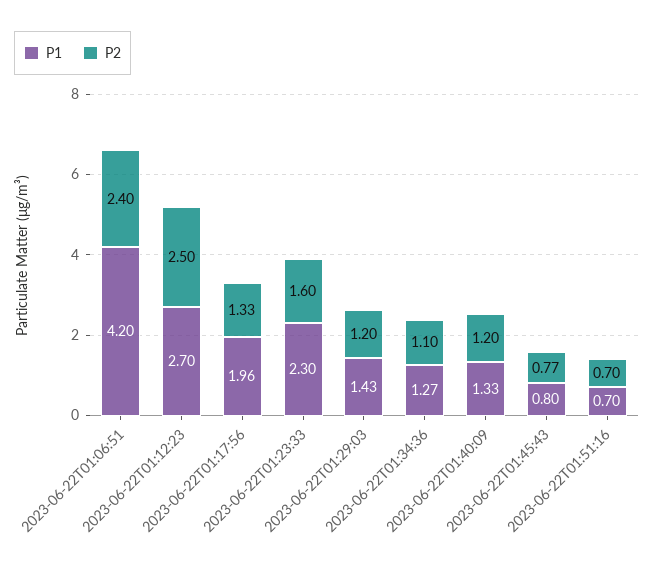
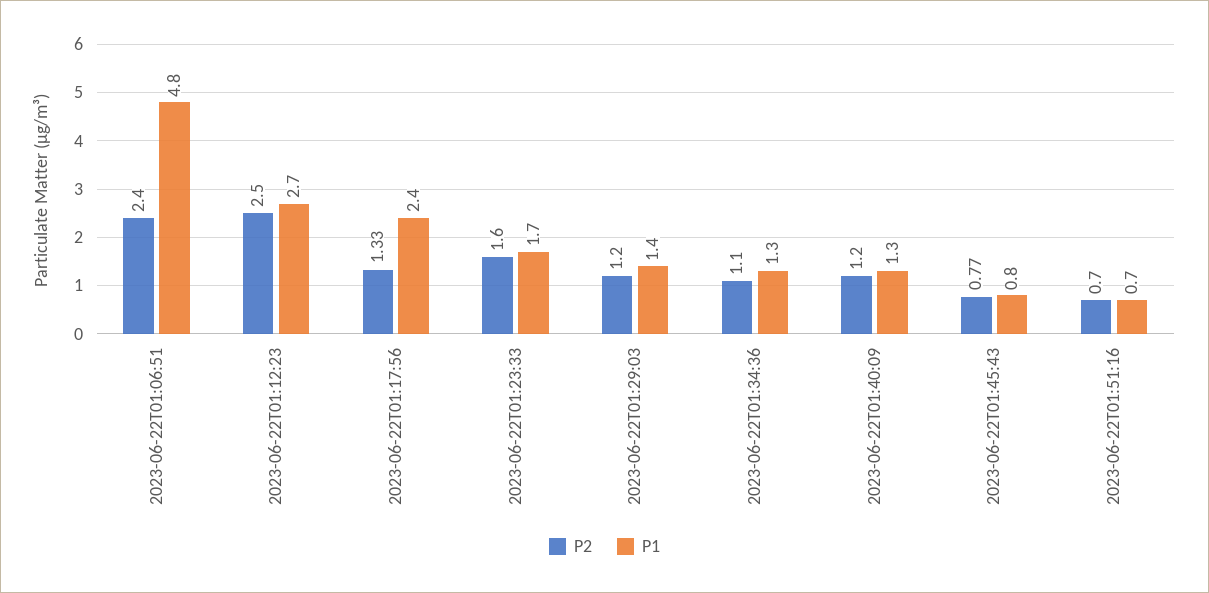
P1, 2023-06-22T01:06:51: 4.2 -> 4.8
P1, 2023-06-22T01:17:56: 1.96 -> 2.4
P1, 2023-06-22T01:23:33: 2.3 -> 1.7

